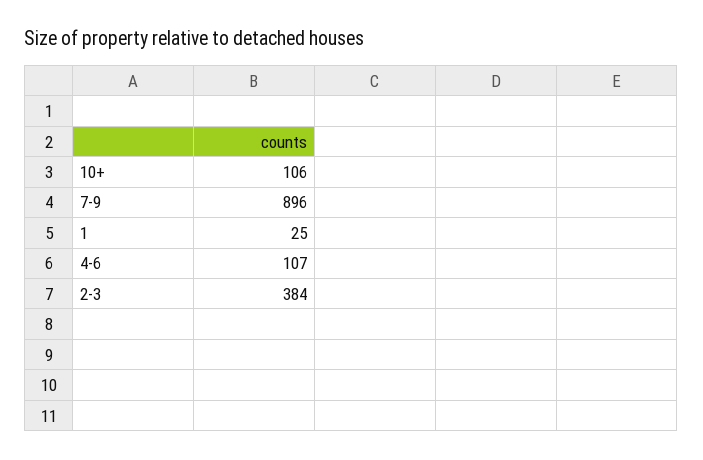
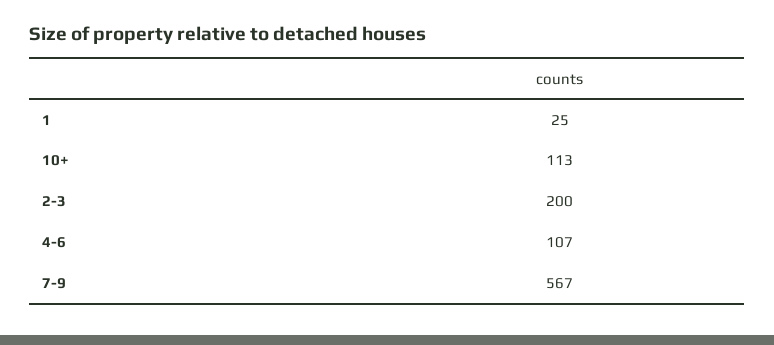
10+: 106 -> 113
7-9: 896 -> 567
2-3: 384 -> 200

